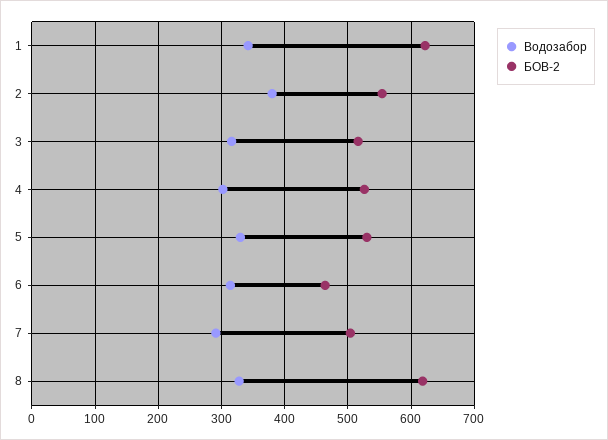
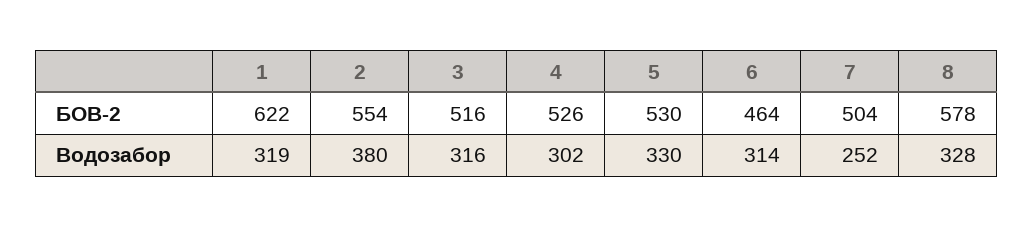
Водозабор, 1: 340 -> 319
Водозабор, 7: 290 -> 252
БОВ-2, 8: 620 -> 578

